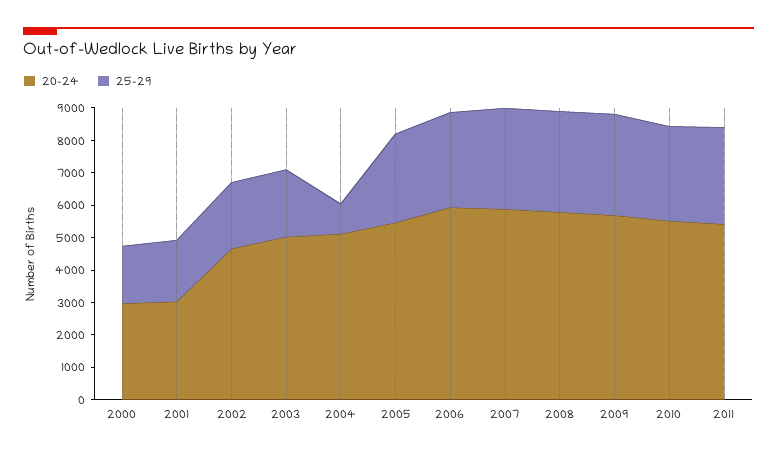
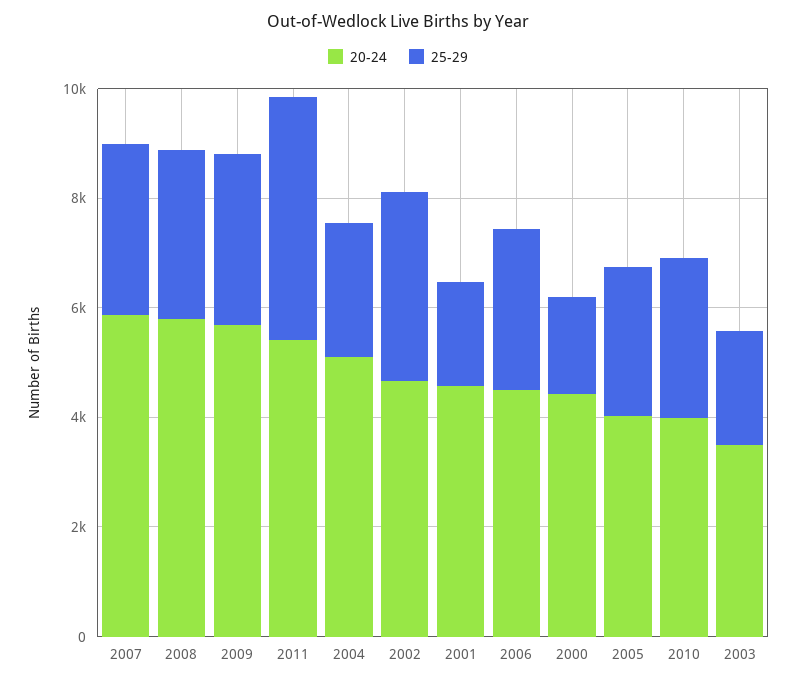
20-24, 2000: 3000 -> 4500
20-24, 2001: 3000 -> 4500
25-29, 2002: 2000 -> 3500
20-24, 2003: 5000 -> 3500
25-29, 2004: 1000 -> 2500
20-24, 2005: 5500 -> 4000
20-24, 2006: 6000 -> 4500
20-24, 2010: 5500 -> 4000
25-29, 2011: 3000 -> 4500

